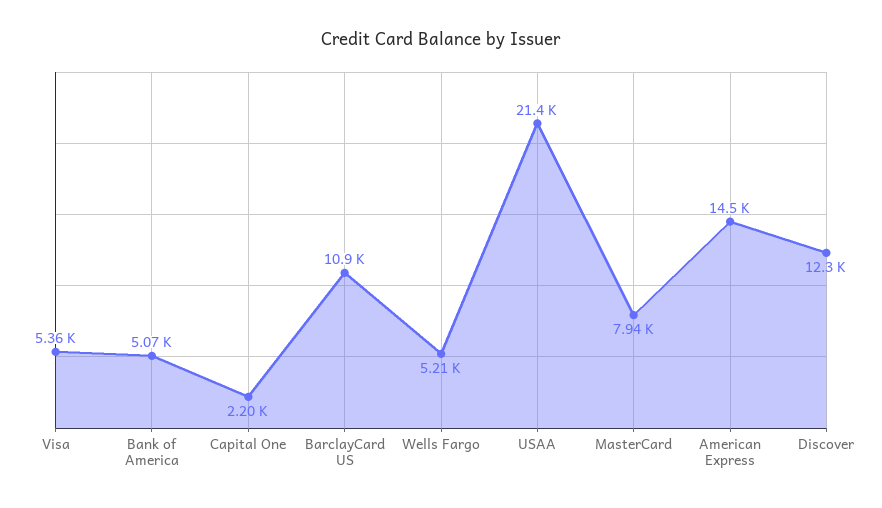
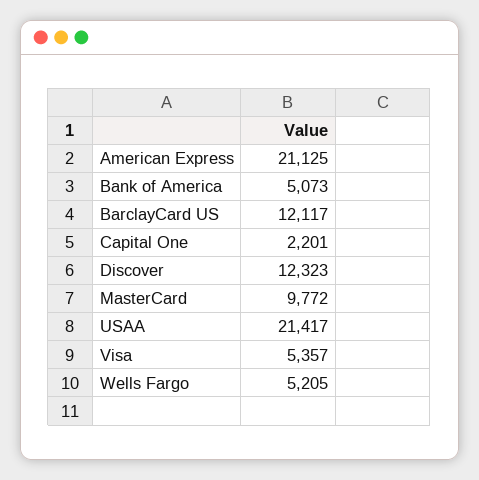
BarclayCard US: 10900 -> 12117
MasterCard: 7940 -> 9772
American Express: 14500 -> 21125

